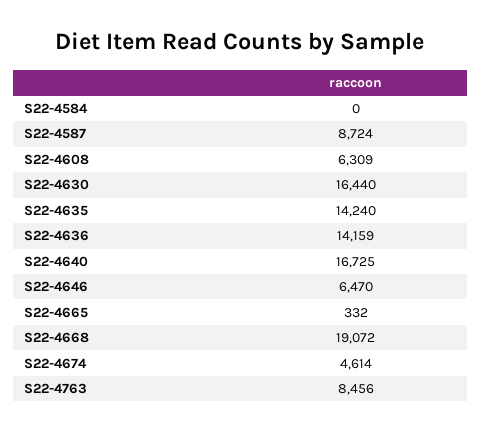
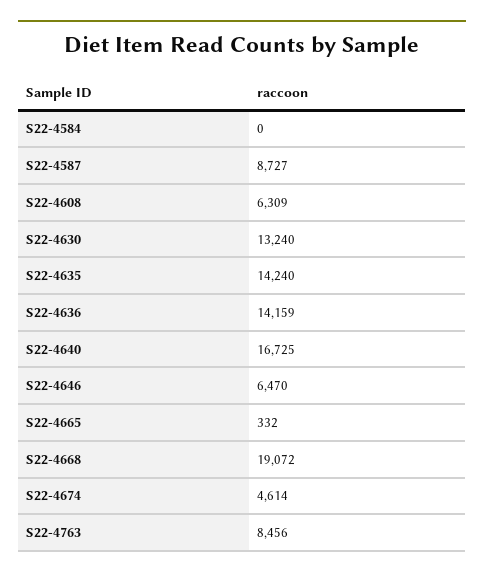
S22-4587: 8724 -> 8727
S22-4630: 16440 -> 13240

